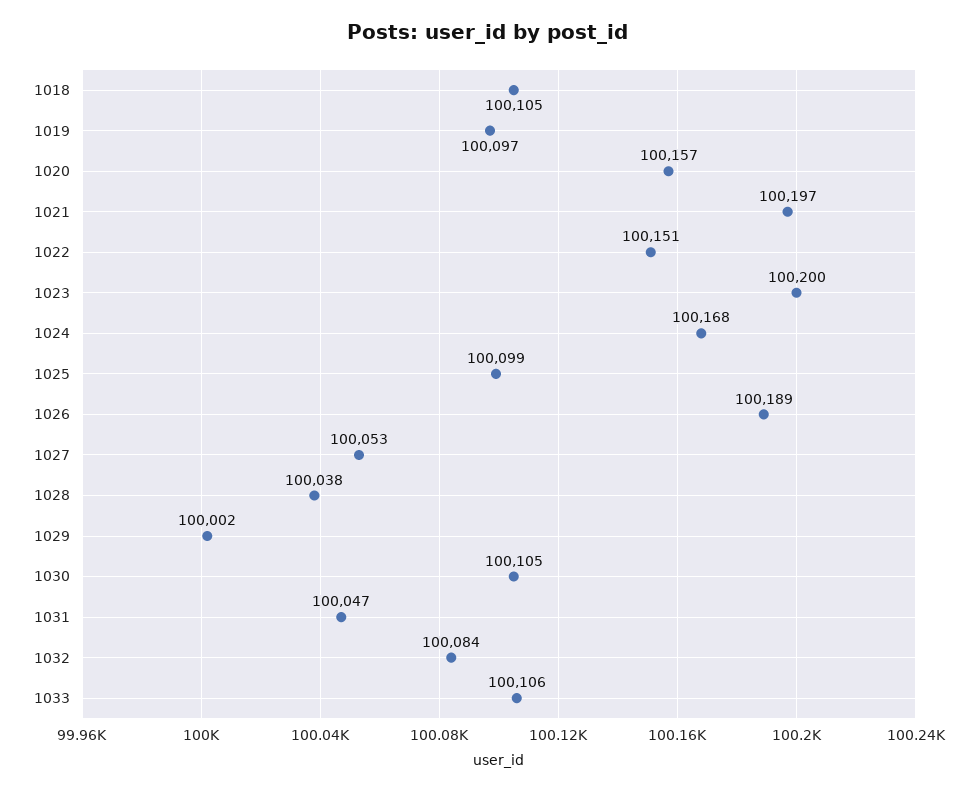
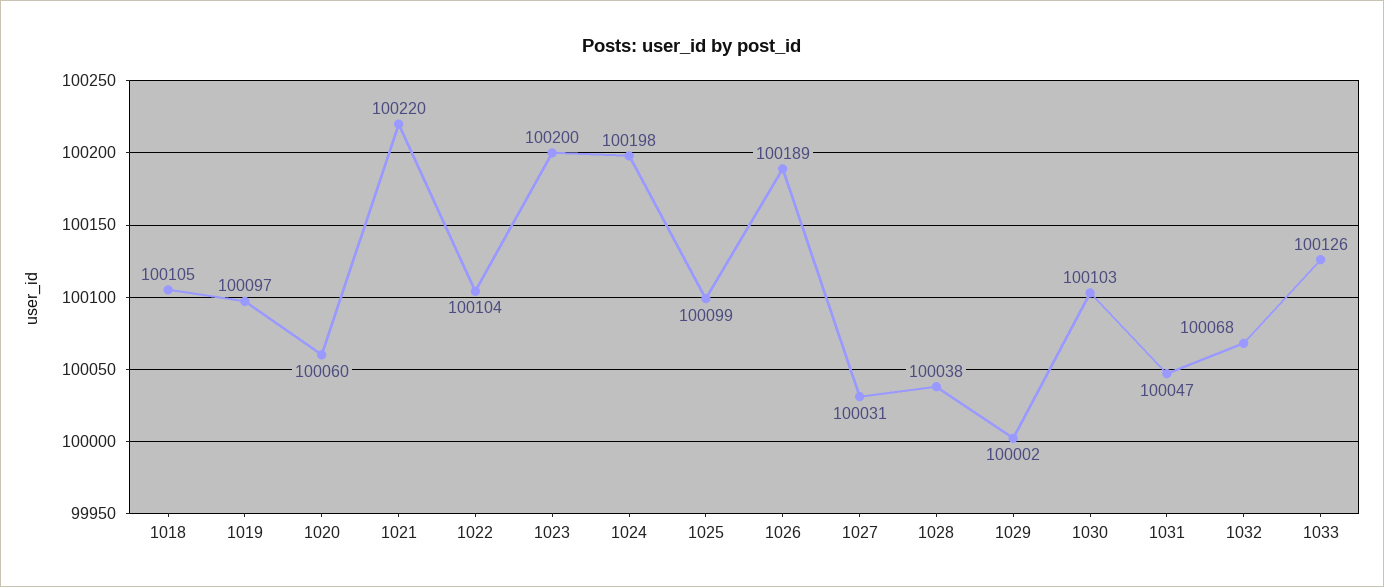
1020: 100157 -> 100060
1021: 100197 -> 100220
1022: 100151 -> 100104
1024: 100168 -> 100198
1027: 100053 -> 100031
1030: 100105 -> 100103
1032: 100084 -> 100068
1033: 100106 -> 100126

